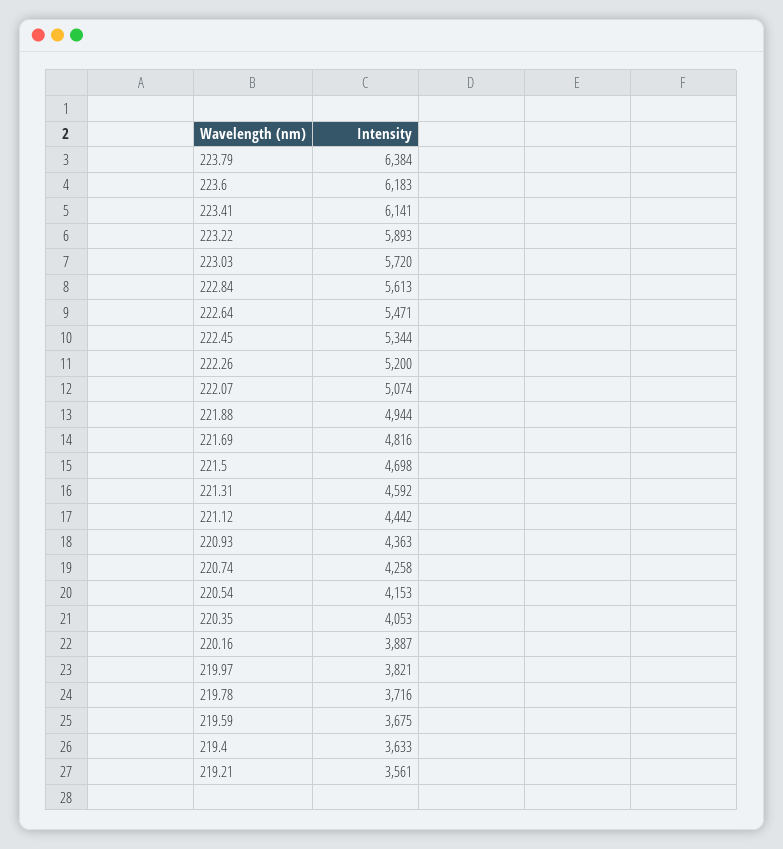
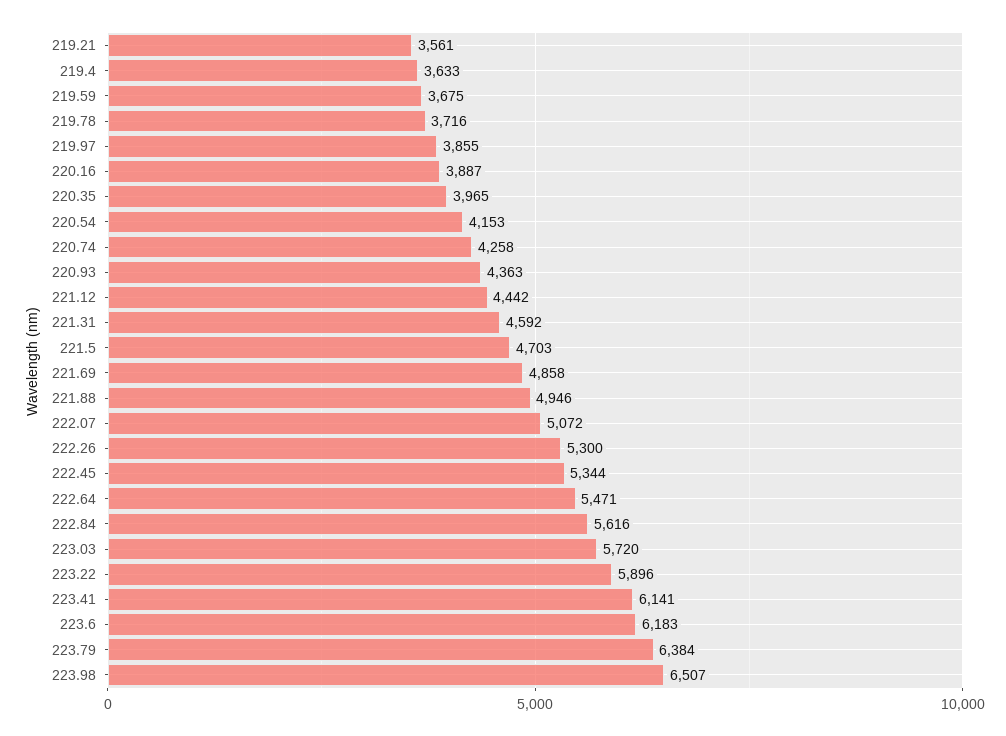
223.22: 5893 -> 5896
222.84: 5613 -> 5616
222.26: 5200 -> 5300
222.07: 5074 -> 5072
221.88: 4944 -> 4946
221.69: 4816 -> 4858
221.5: 4698 -> 4703
220.35: 4053 -> 3965
219.97: 3821 -> 3855
223.98: none -> 6507

